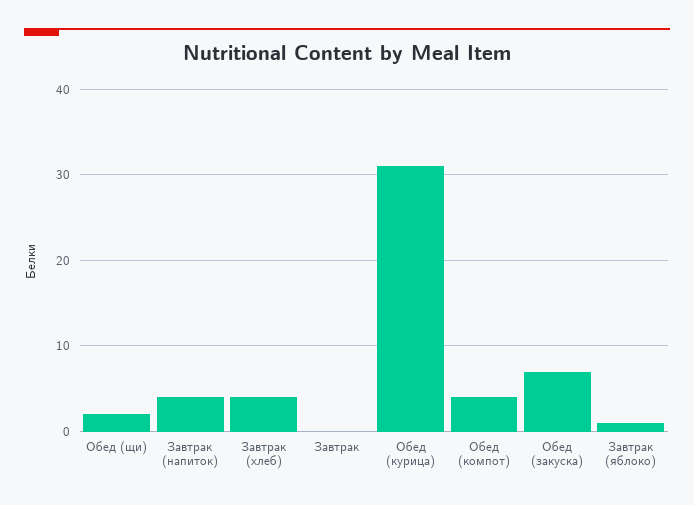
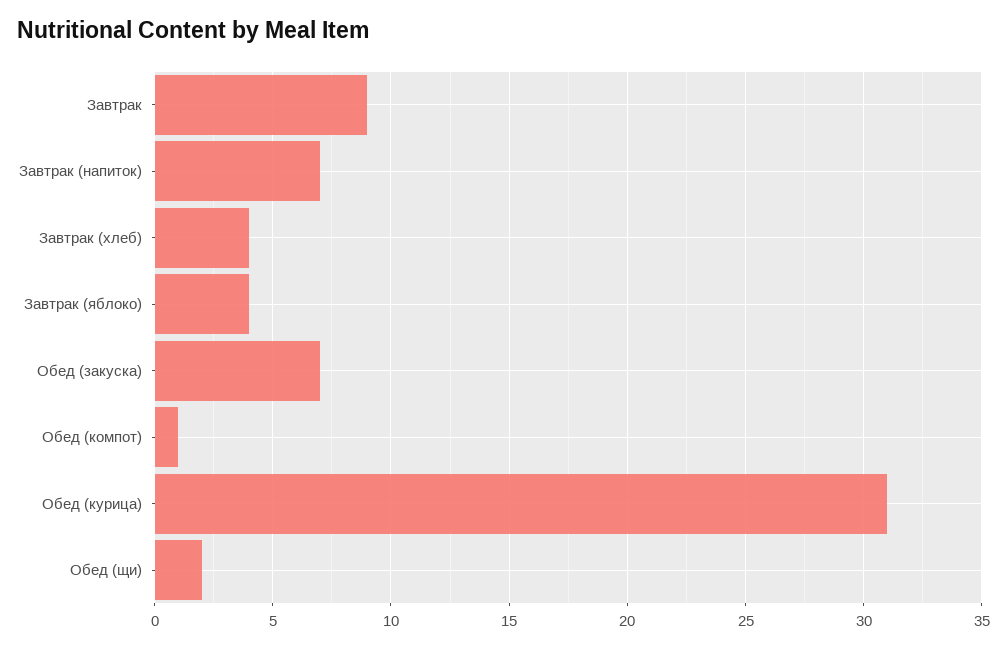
Завтрак (напиток): 4 -> 7
Завтрак: 0 -> 9
Обед (компот): 4 -> 1
Завтрак (яблоко): 1 -> 4

